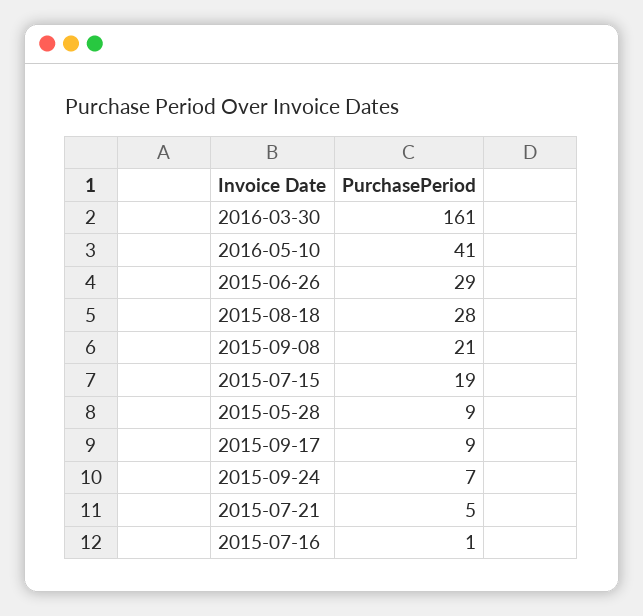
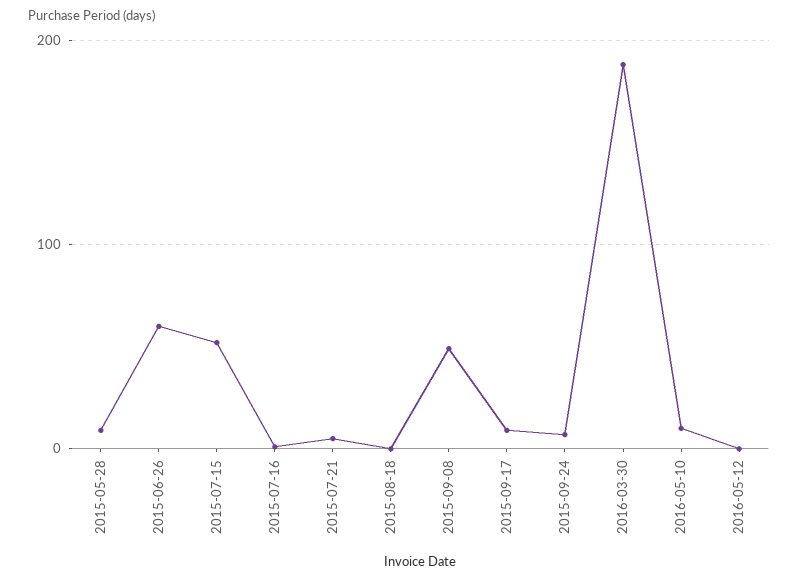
2016-03-30: 161 -> 190
2016-05-10: 41 -> 10
2015-06-26: 29 -> 60
2015-08-18: 28 -> 0
2015-09-08: 21 -> 50
2015-07-15: 19 -> 50
2016-05-12: none -> 0

